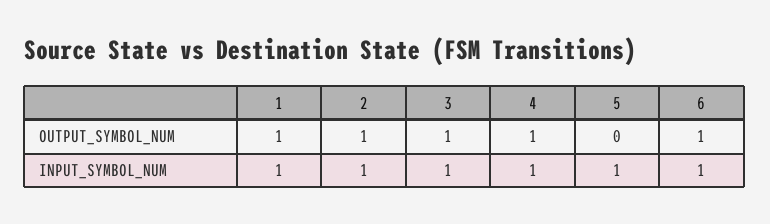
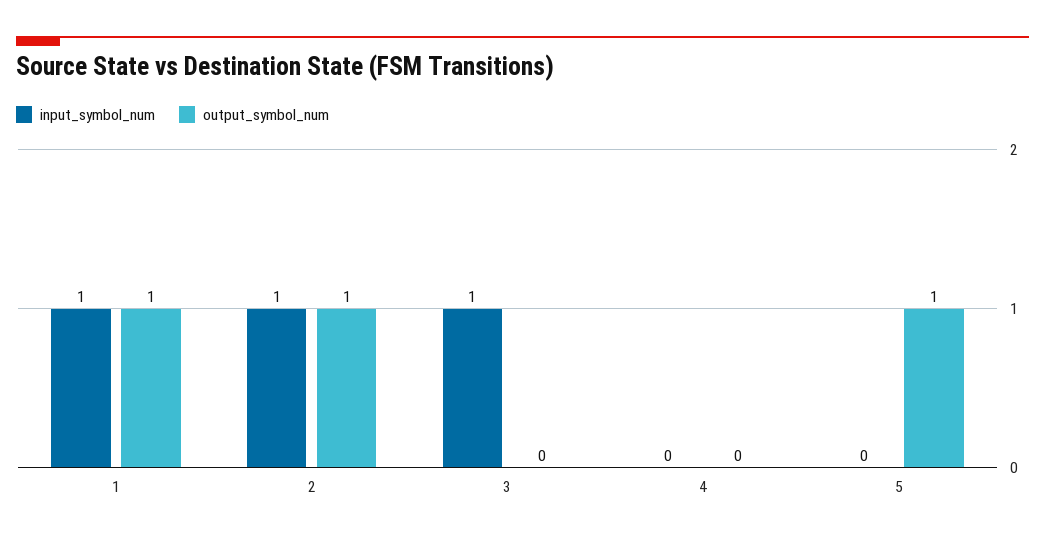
OUTPUT_SYMBOL_NUM, 3: 1 -> 0
OUTPUT_SYMBOL_NUM, 4: 1 -> 0
OUTPUT_SYMBOL_NUM, 5: 0 -> 1
OUTPUT_SYMBOL_NUM, 6: 1 -> none
INPUT_SYMBOL_NUM, 4: 1 -> 0
INPUT_SYMBOL_NUM, 5: 1 -> 0
INPUT_SYMBOL_NUM, 6: 1 -> none

